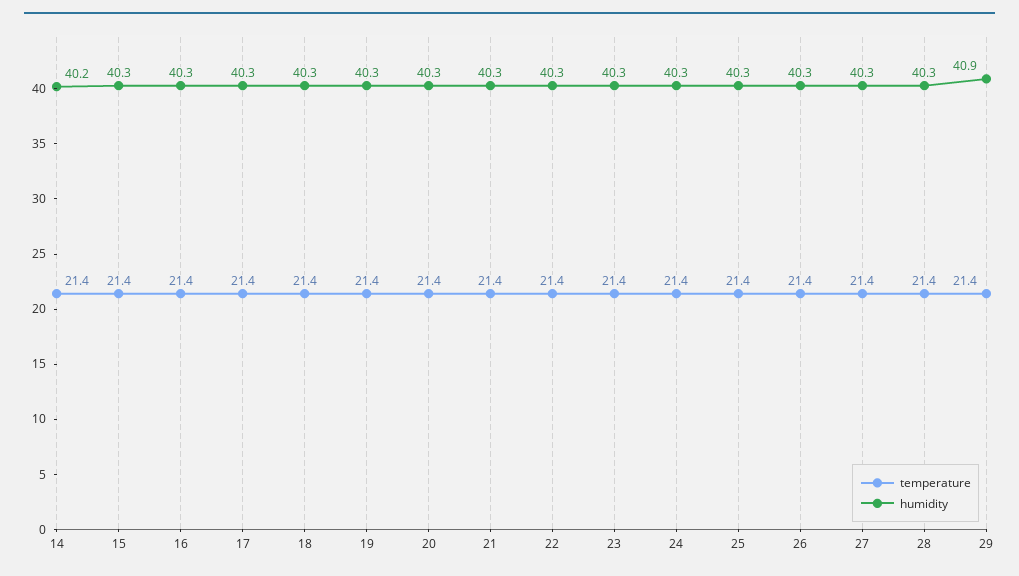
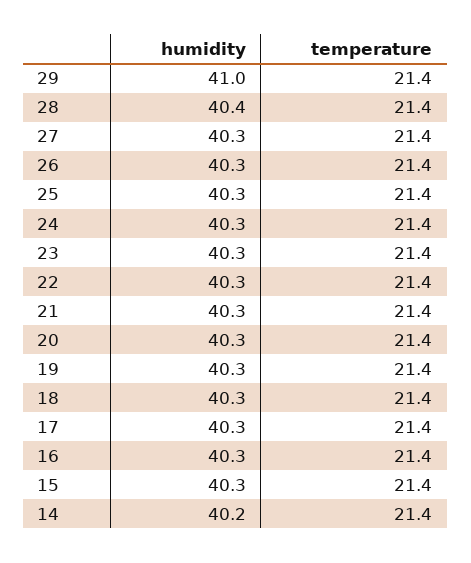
humidity, 28: 40.3 -> 40.4
humidity, 29: 40.9 -> 41

